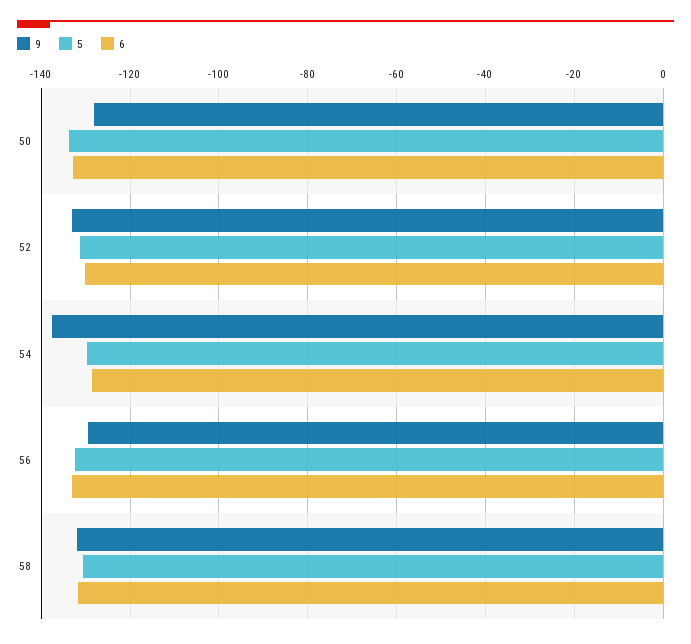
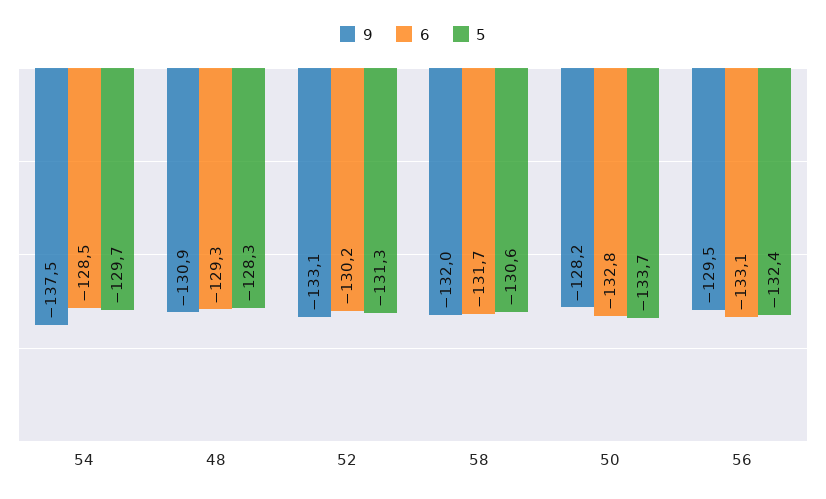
9, 48: none -> -130.9
6, 48: none -> -129.3
5, 48: none -> -128.3

